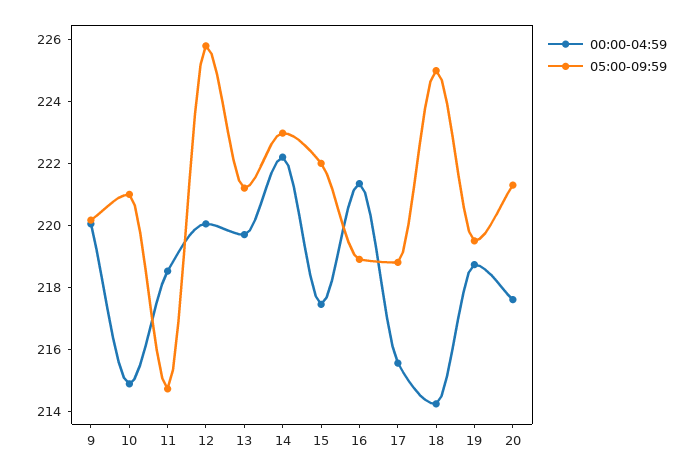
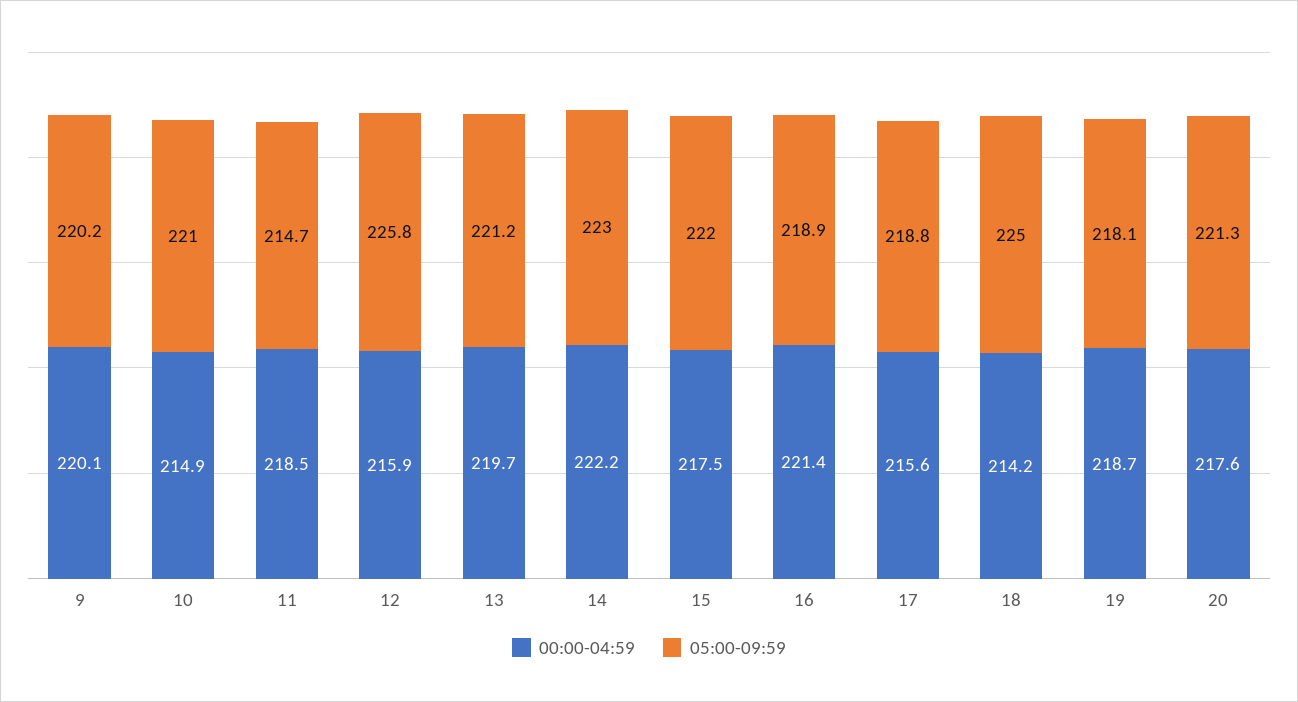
00:00-04:59, 12: 220 -> 215.9
05:00-09:59, 19: 219.5 -> 218.1

